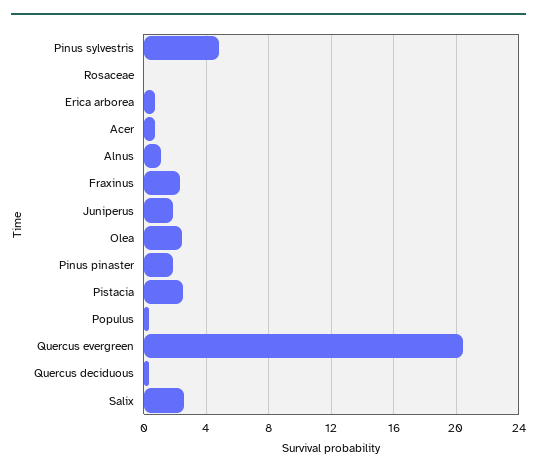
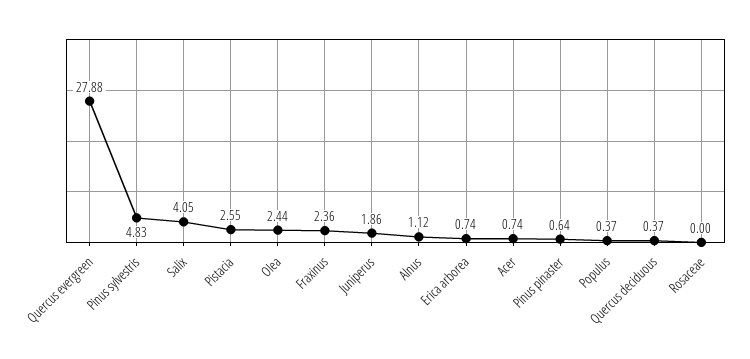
Pinus pinaster: 2 -> 0.64
Quercus evergreen: 20.5 -> 27.88
Salix: 2.5 -> 4.05

